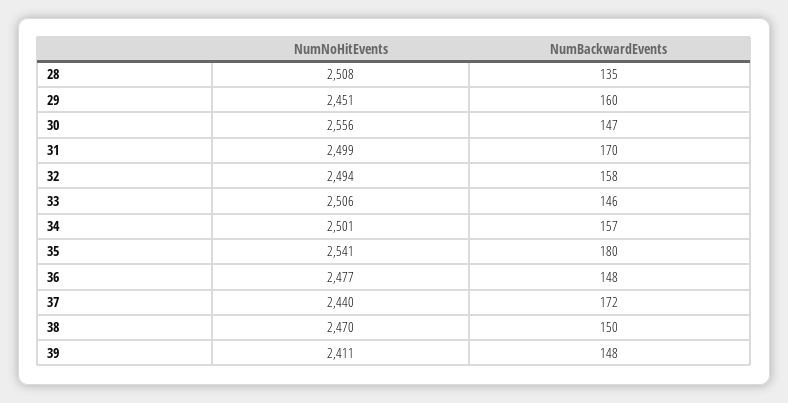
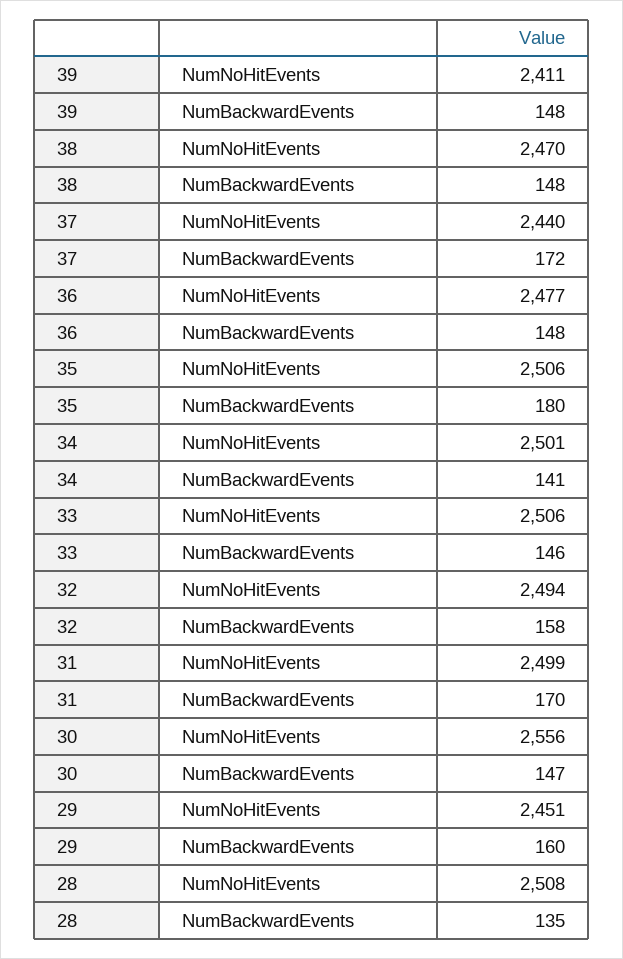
NumBackwardEvents, 34: 157 -> 141
NumNoHitEvents, 35: 2541 -> 2506
NumBackwardEvents, 38: 150 -> 148

